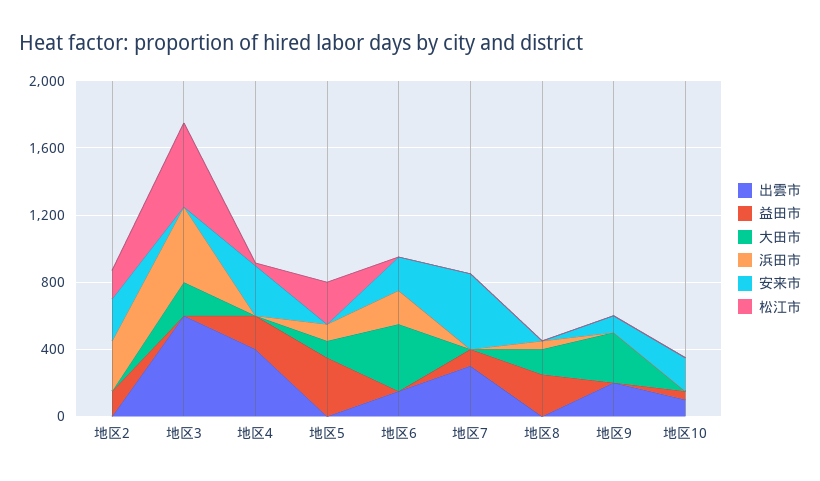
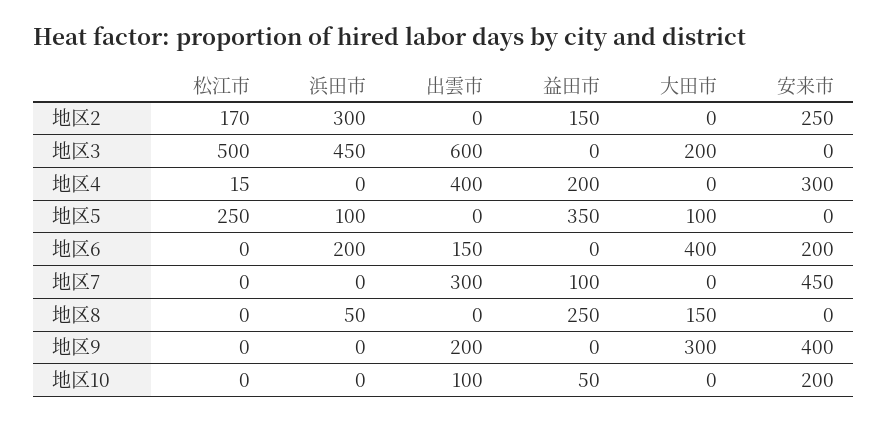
安来市, 地区9: 100 -> 400

